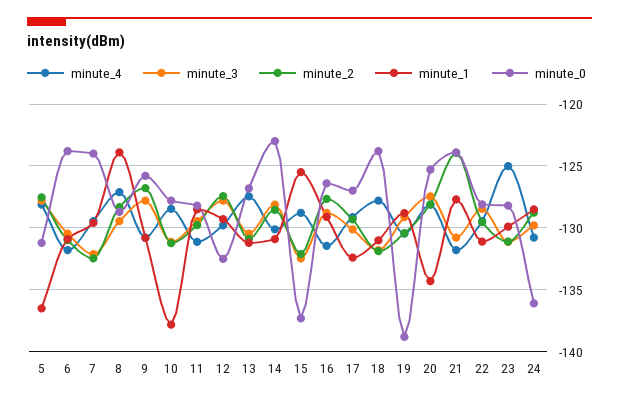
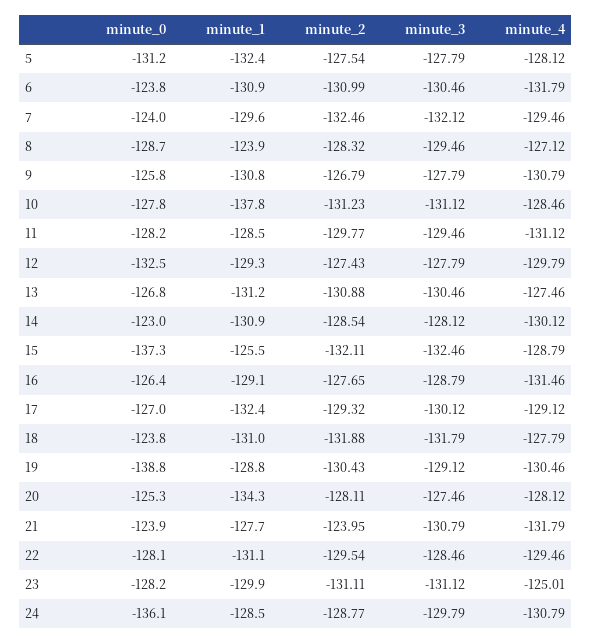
minute_1, 5: -136.5 -> -132.4

